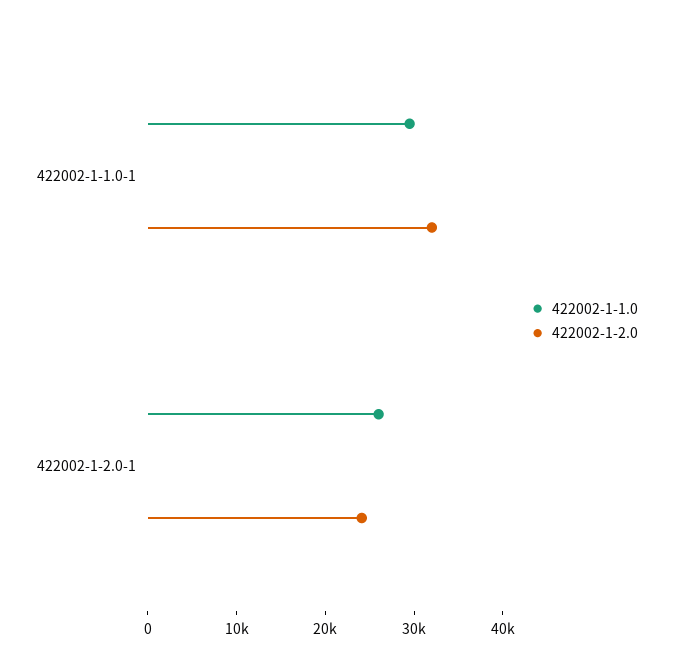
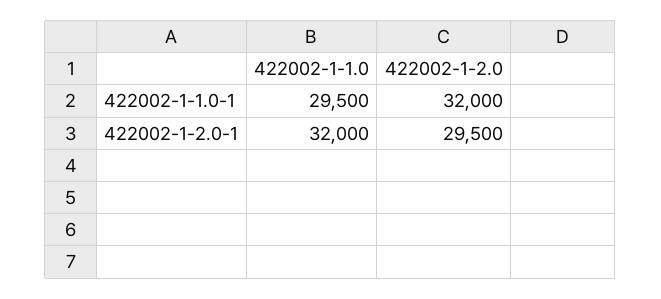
422002-1-1.0, 422002-1-2.0-1: 26000 -> 32000
422002-1-2.0, 422002-1-2.0-1: 24000 -> 29500

